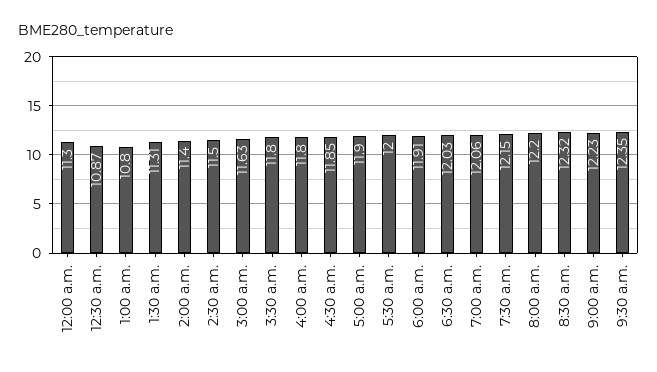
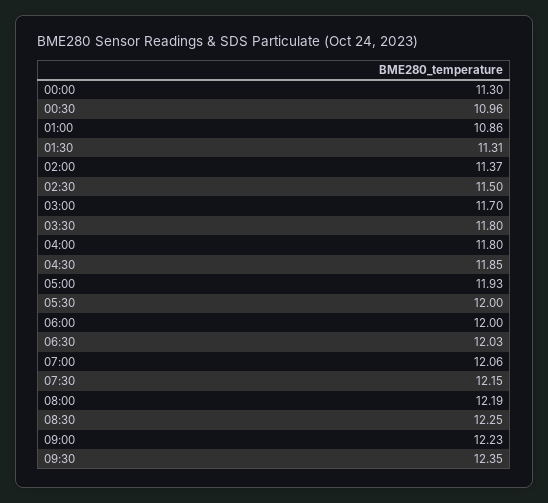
12:30 a.m.: 10.87 -> 10.96
1:00 a.m.: 10.8 -> 10.86
2:00 a.m.: 11.4 -> 11.37
3:00 a.m.: 11.63 -> 11.7
5:00 a.m.: 11.9 -> 11.93
6:00 a.m.: 11.91 -> 12
8:00 a.m.: 12.2 -> 12.19
8:30 a.m.: 12.32 -> 12.25

